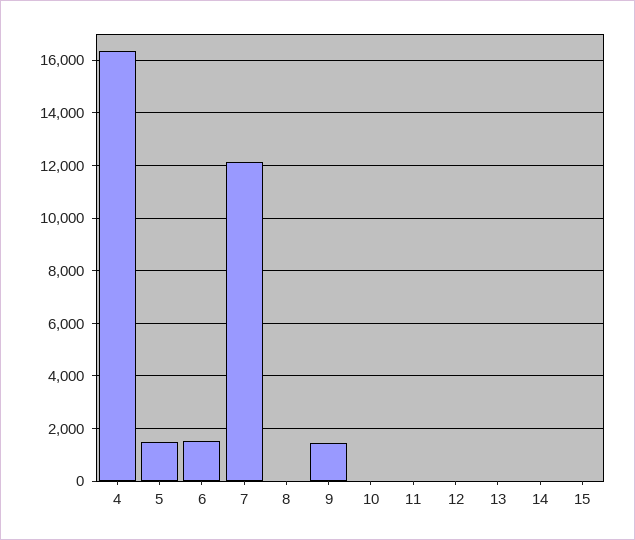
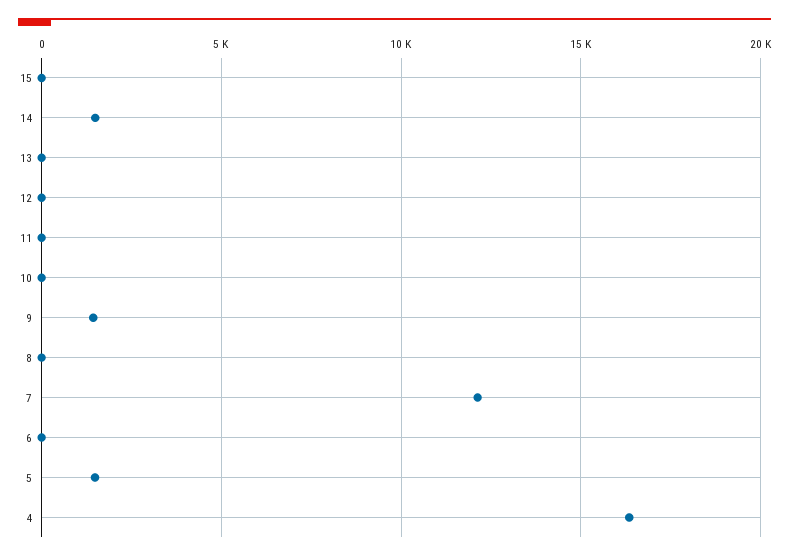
6: 1500 -> 0
14: 0 -> 1500

